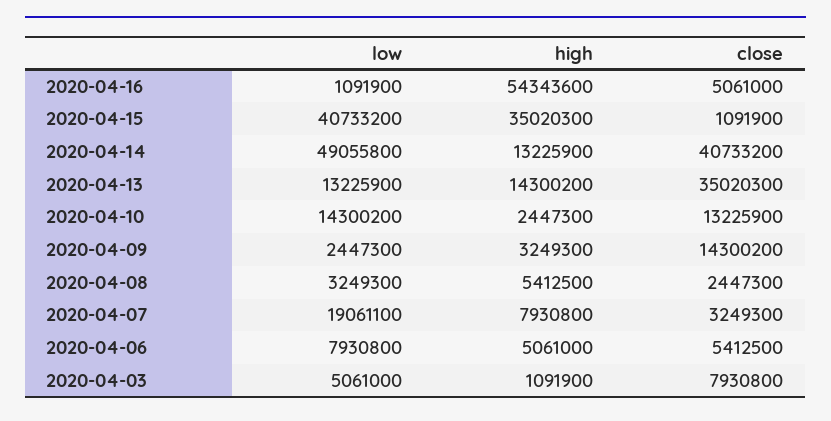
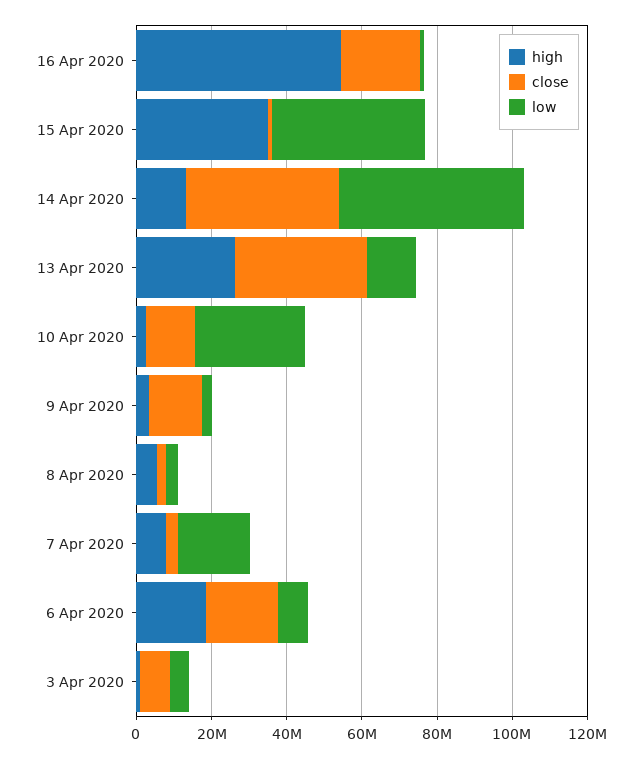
close, 2020-04-16: 5061000 -> 20000000
high, 2020-04-13: 14300200 -> 25000000
low, 2020-04-10: 14300200 -> 30000000
high, 2020-04-06: 5061000 -> 20000000
close, 2020-04-06: 5412500 -> 20000000

